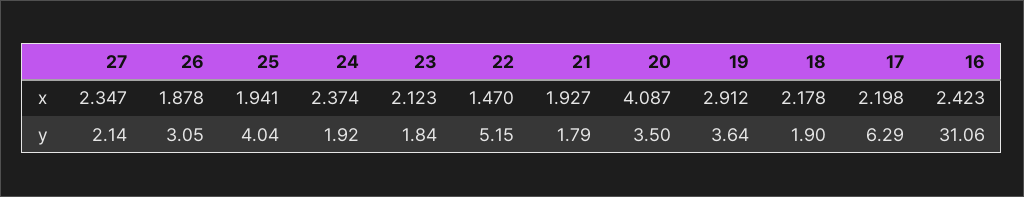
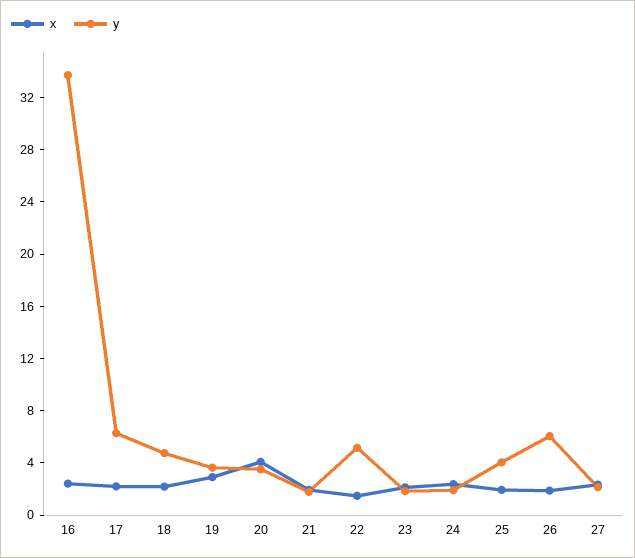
y, 26: 3.05 -> 6
y, 18: 1.9 -> 5
y, 16: 31.06 -> 34

